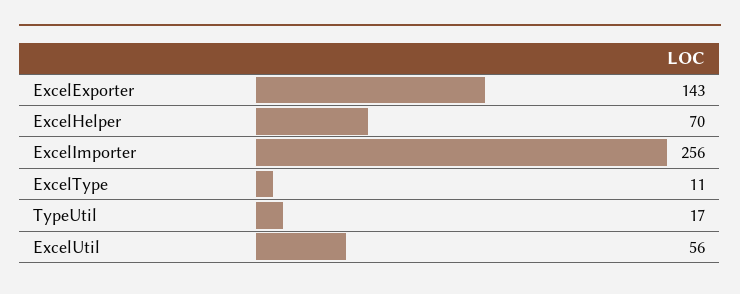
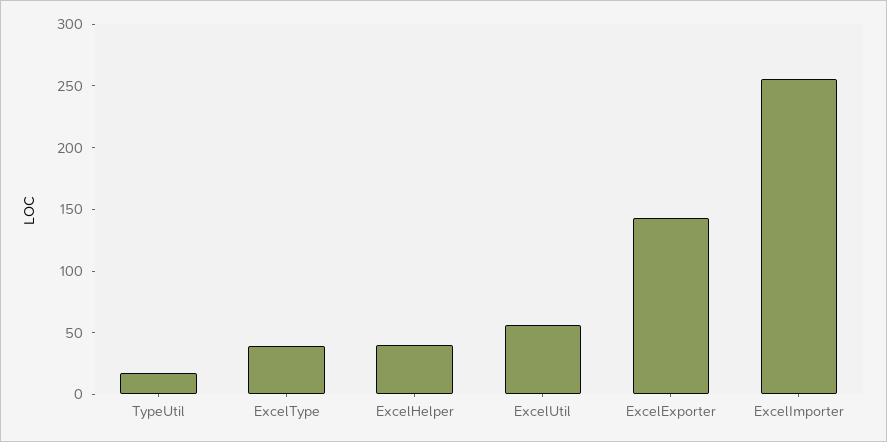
ExcelHelper: 70 -> 40
ExcelType: 11 -> 40

